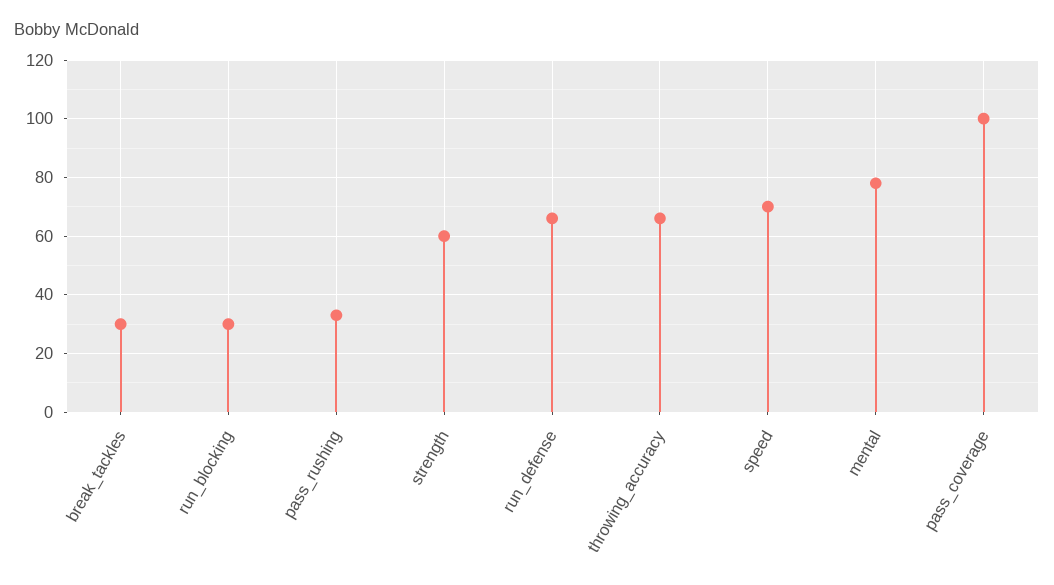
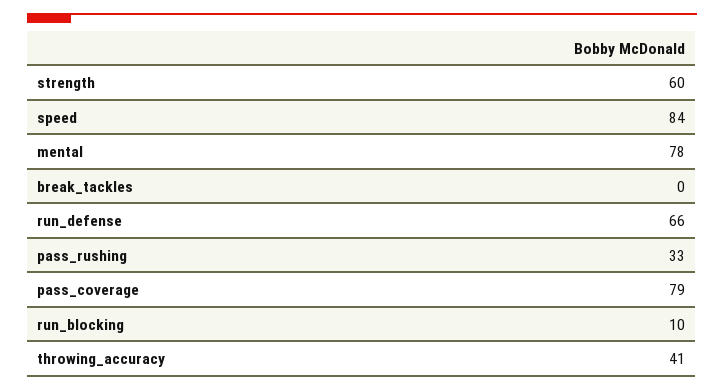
break_tackles: 30 -> 0
run_blocking: 30 -> 10
throwing_accuracy: 65 -> 41
speed: 70 -> 84
pass_coverage: 100 -> 79

